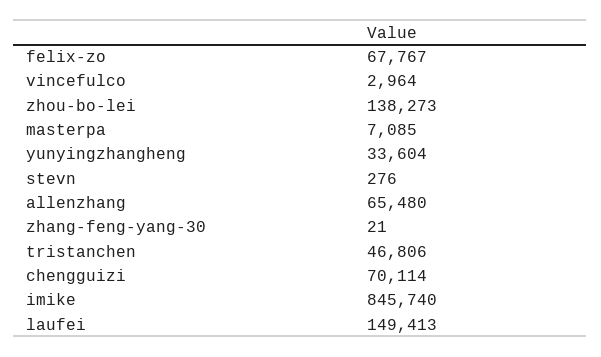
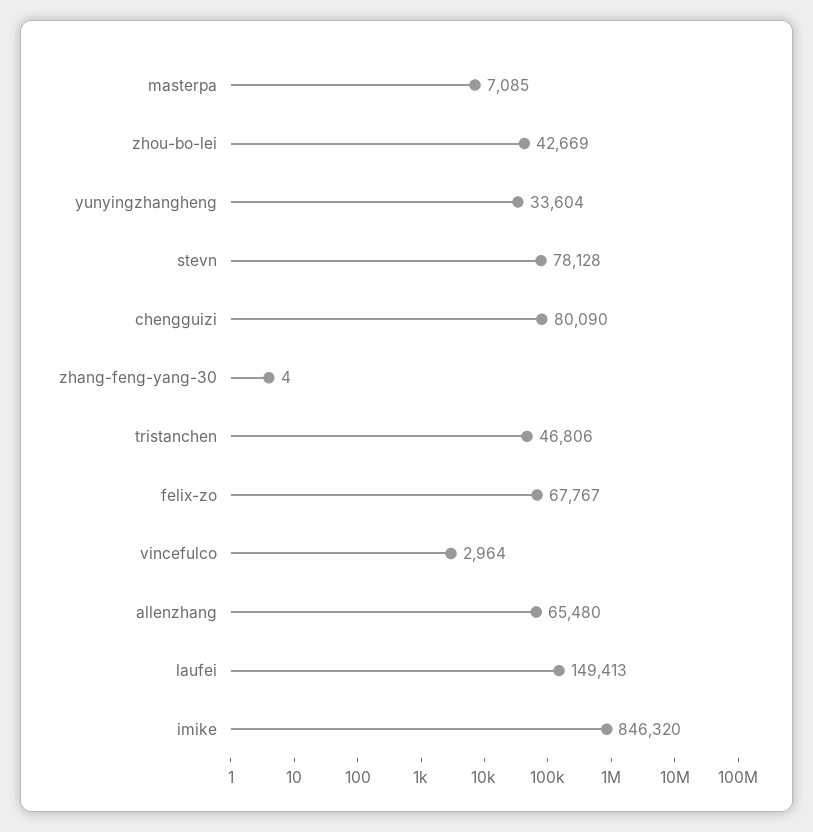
zhou-bo-lei: 138273 -> 42669
stevn: 276 -> 78128
zhang-feng-yang-30: 21 -> 4
chengguizi: 70114 -> 80090
imike: 845740 -> 846320

